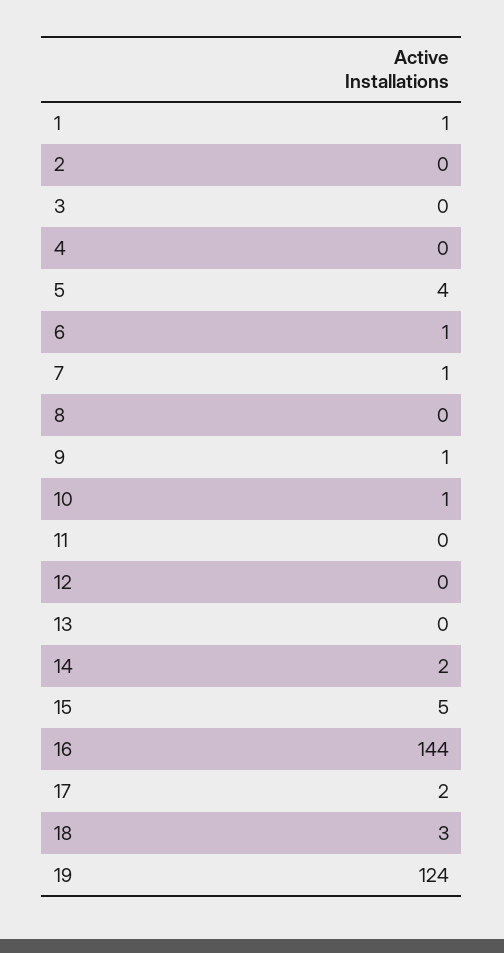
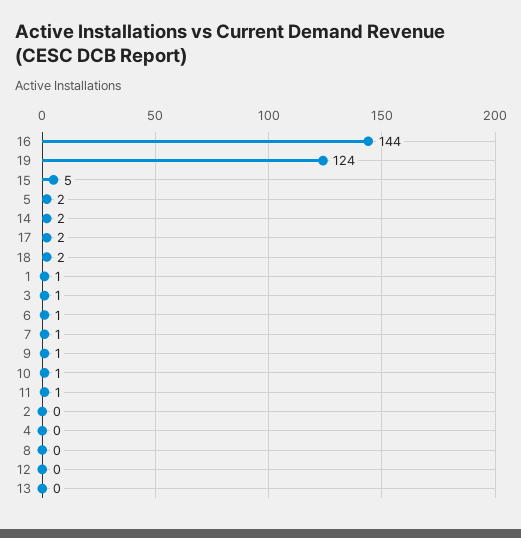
3: 0 -> 1
5: 4 -> 2
11: 0 -> 1
18: 3 -> 2

